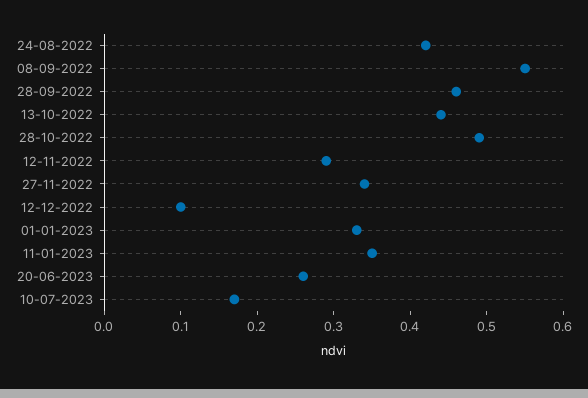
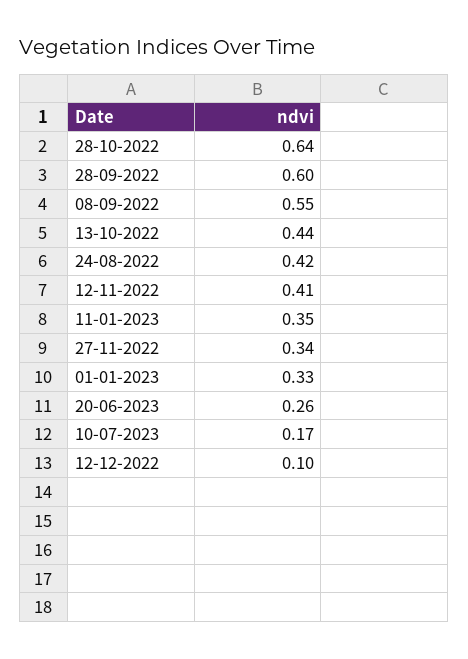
28-09-2022: 0.45 -> 0.6
28-10-2022: 0.5 -> 0.64
12-11-2022: 0.3 -> 0.41

